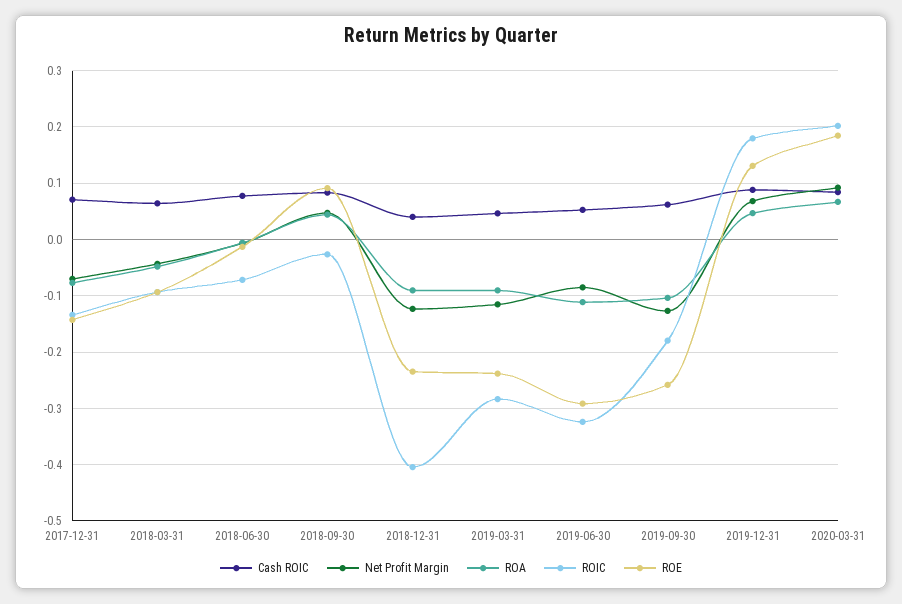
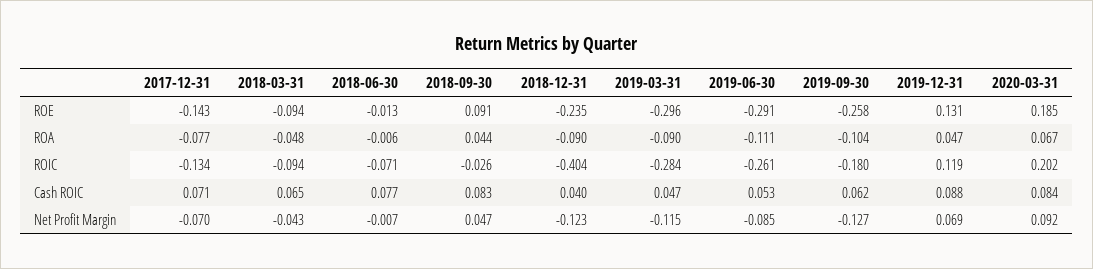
ROE, 2019-03-31: -0.24 -> -0.296
ROIC, 2019-06-30: -0.32 -> -0.261
ROIC, 2019-12-31: 0.18 -> 0.119

